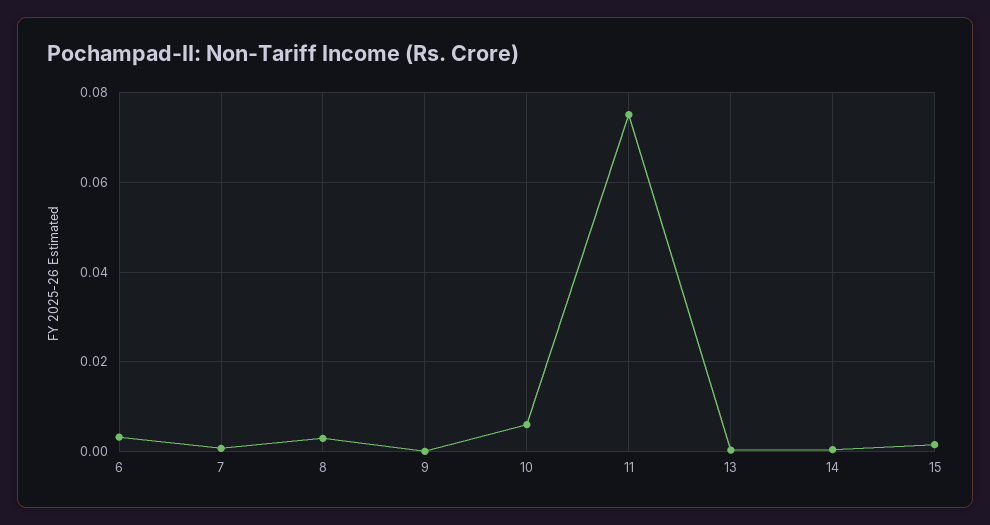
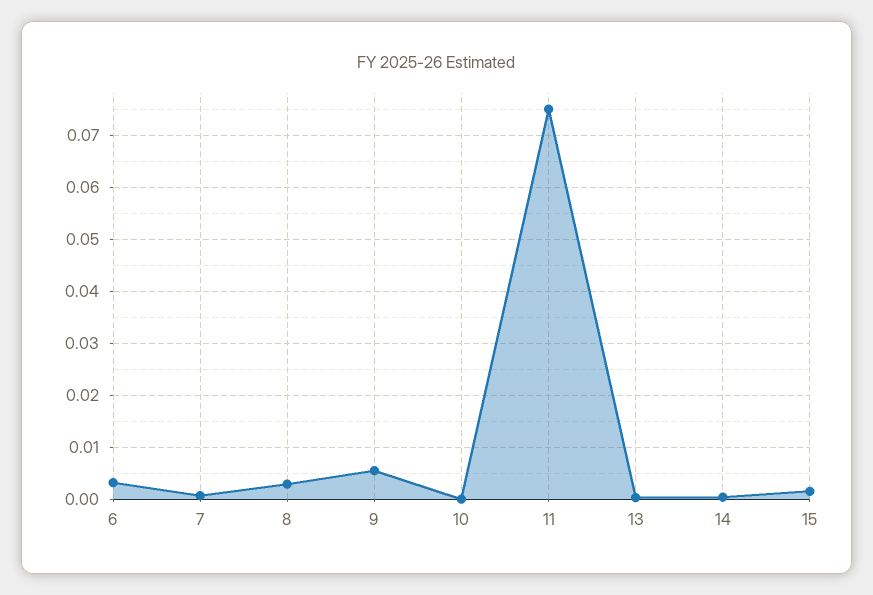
9: 0 -> 0.006
10: 0.006 -> 0

